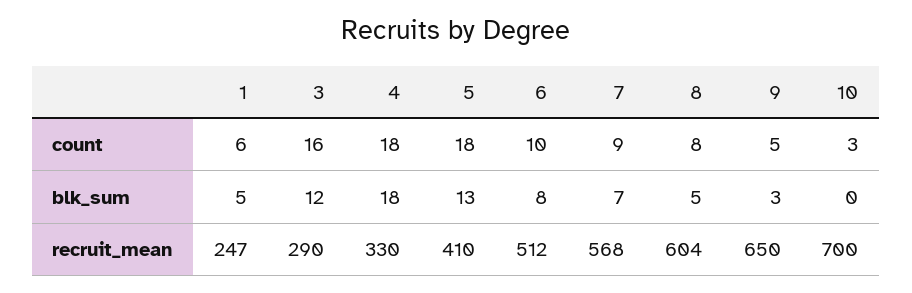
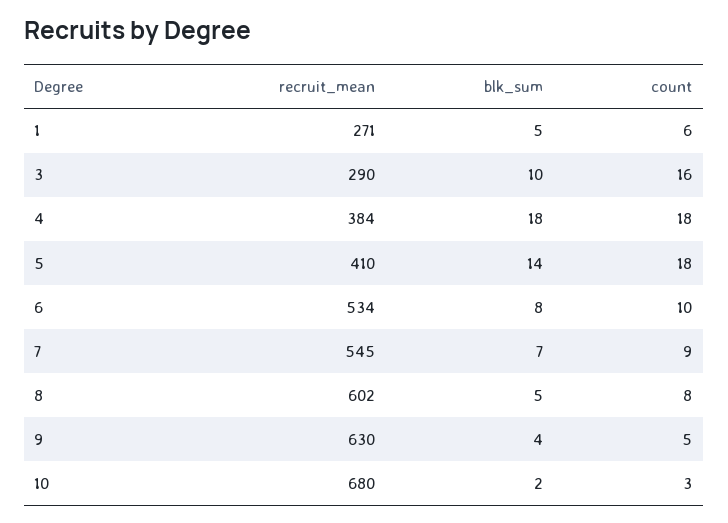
3, blk_sum: 12 -> 10
5, blk_sum: 13 -> 14
9, blk_sum: 3 -> 4
10, blk_sum: 0 -> 2
1, recruit_mean: 247 -> 271
4, recruit_mean: 330 -> 384
6, recruit_mean: 512 -> 534
7, recruit_mean: 568 -> 545
8, recruit_mean: 604 -> 602
9, recruit_mean: 650 -> 630
10, recruit_mean: 700 -> 680

